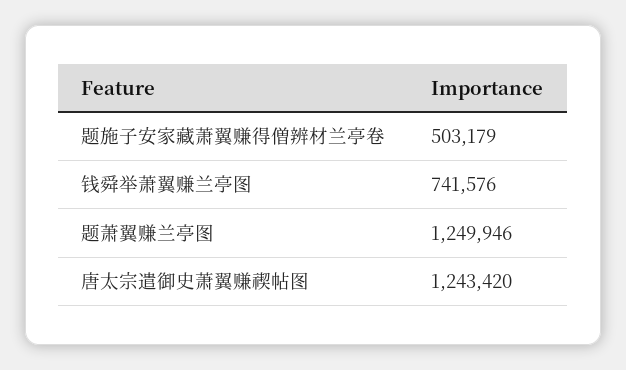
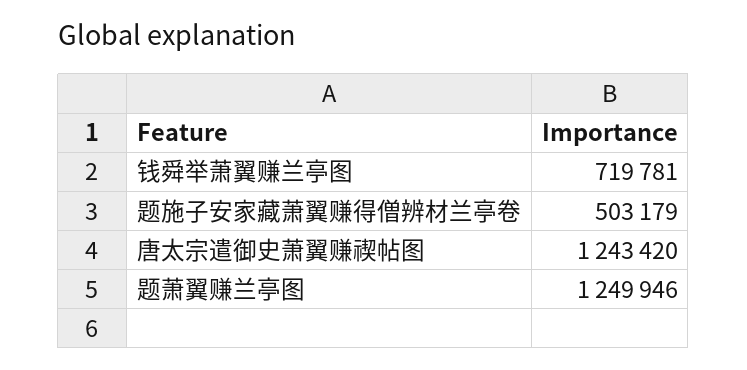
钱舜举萧翼赚兰亭图: 741576 -> 719781

